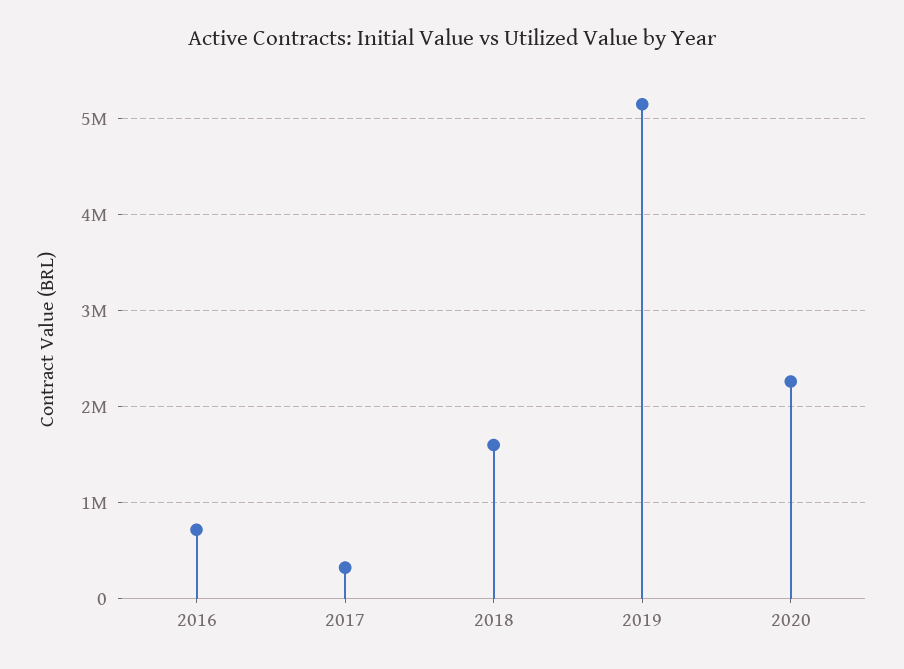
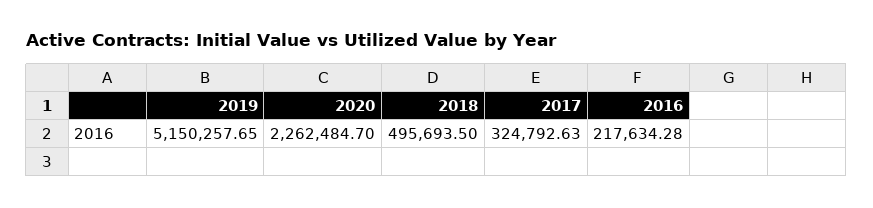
2016: 700000 -> 217634.28
2018: 1600000 -> 495693.5

